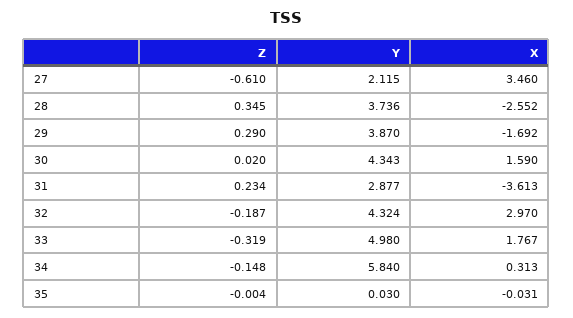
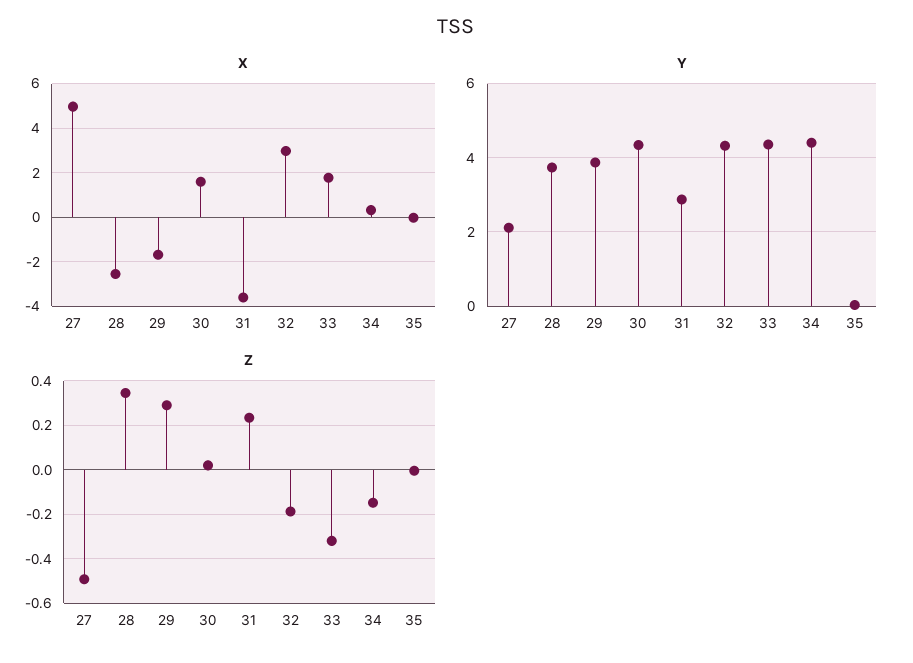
Z, 27: -0.61 -> -0.5
X, 27: 3.46 -> 5
Y, 33: 4.98 -> 4.4
Y, 34: 5.84 -> 4.4

